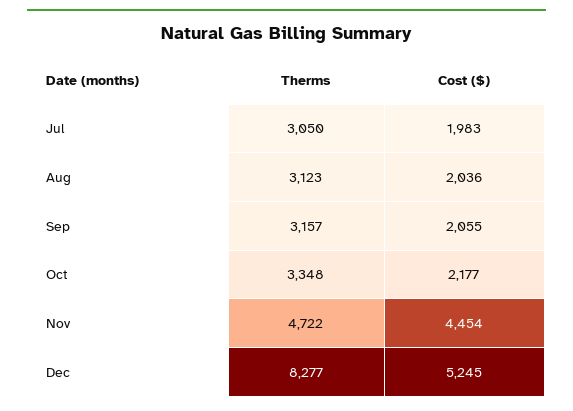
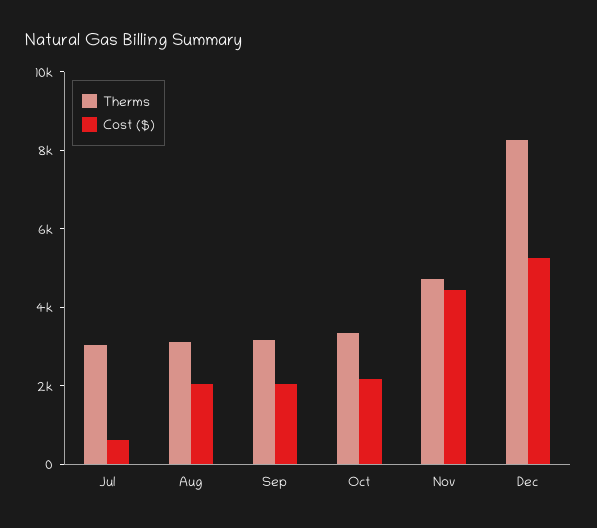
Cost ($), Jul: 1983 -> 500

